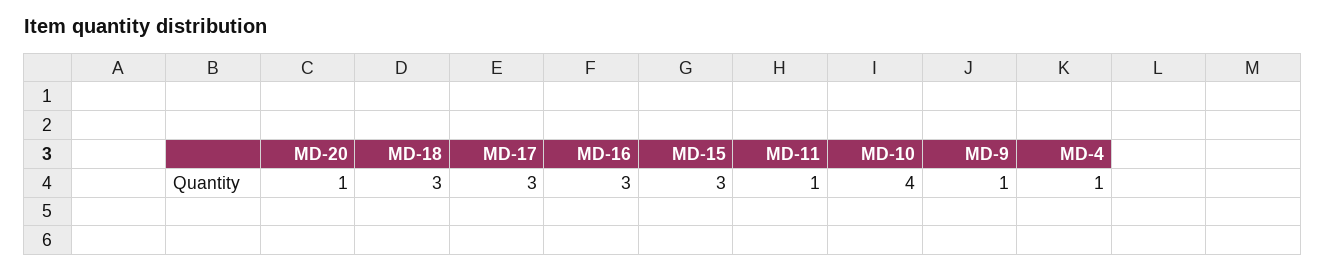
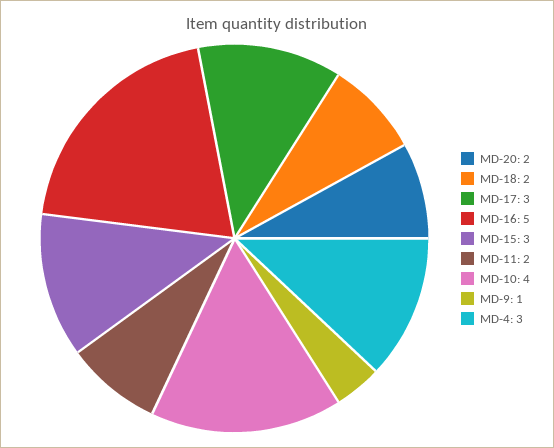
MD-20: 1 -> 2
MD-18: 3 -> 2
MD-16: 3 -> 5
MD-11: 1 -> 2
MD-4: 1 -> 3

